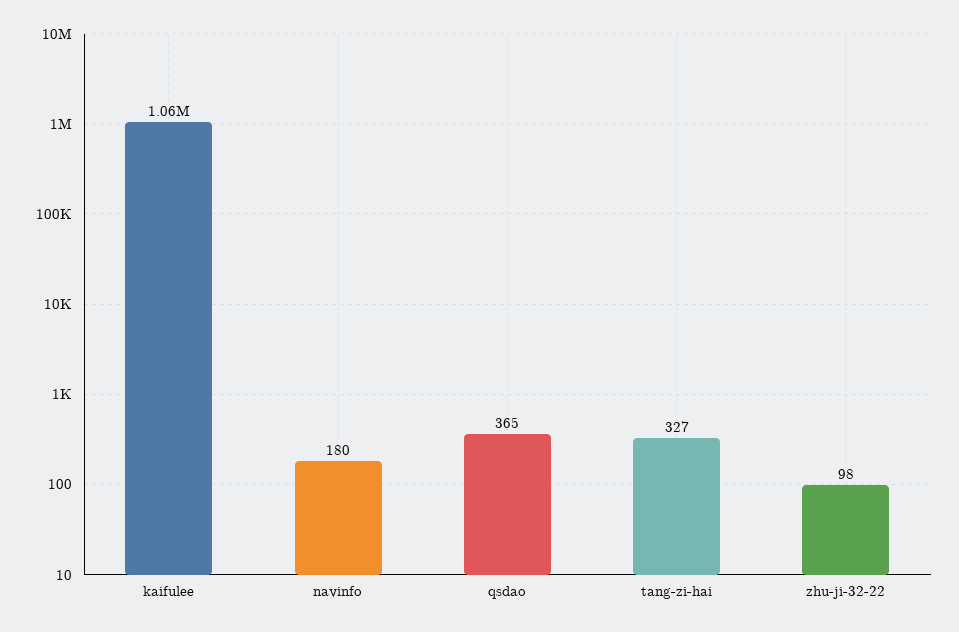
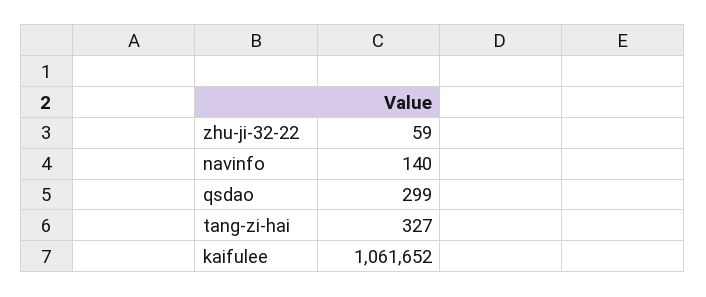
navinfo: 180 -> 140
qsdao: 365 -> 299
zhu-ji-32-22: 98 -> 59

